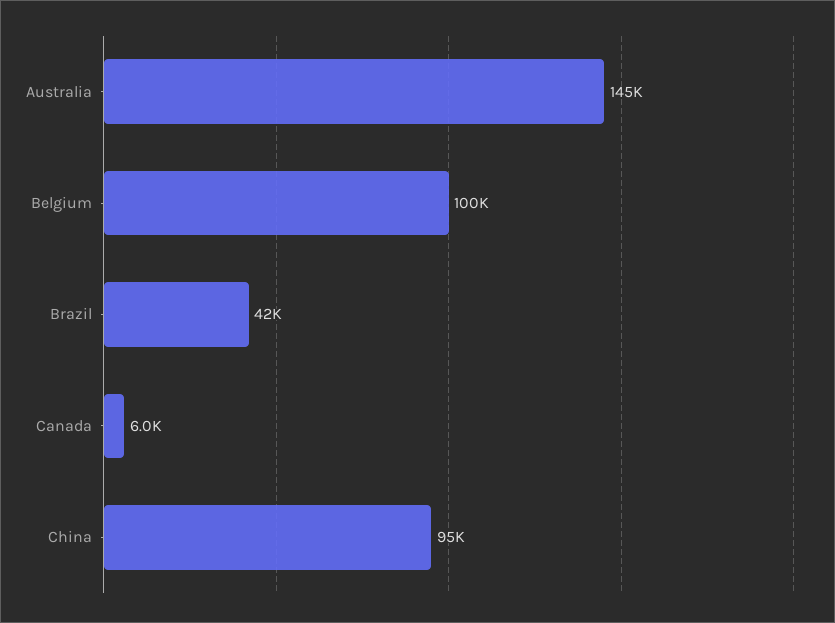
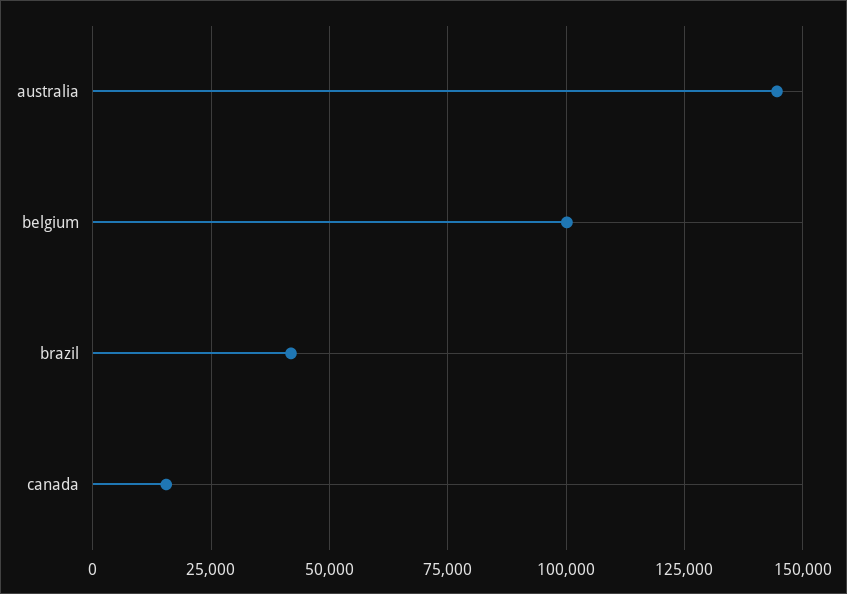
Canada: 6000 -> 15000
China: 95000 -> none

